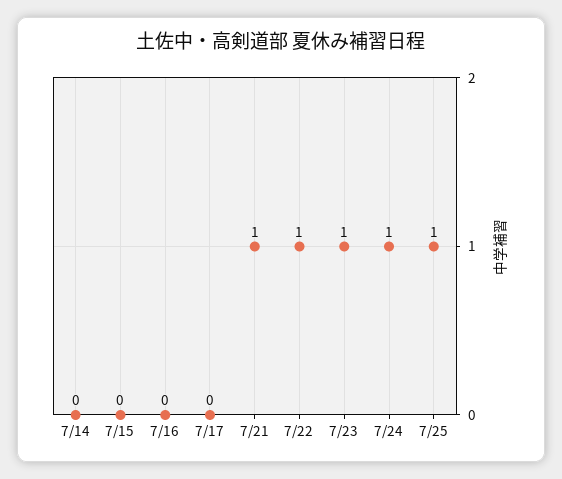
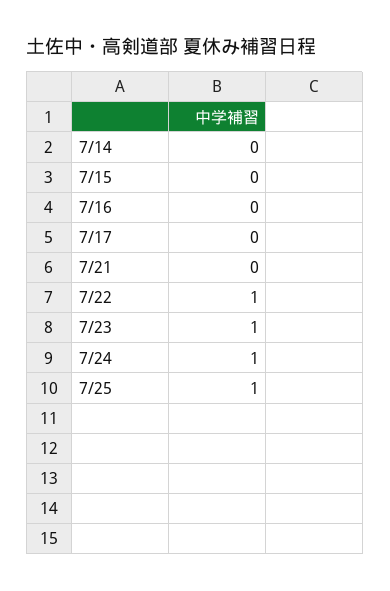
7/21: 1 -> 0

